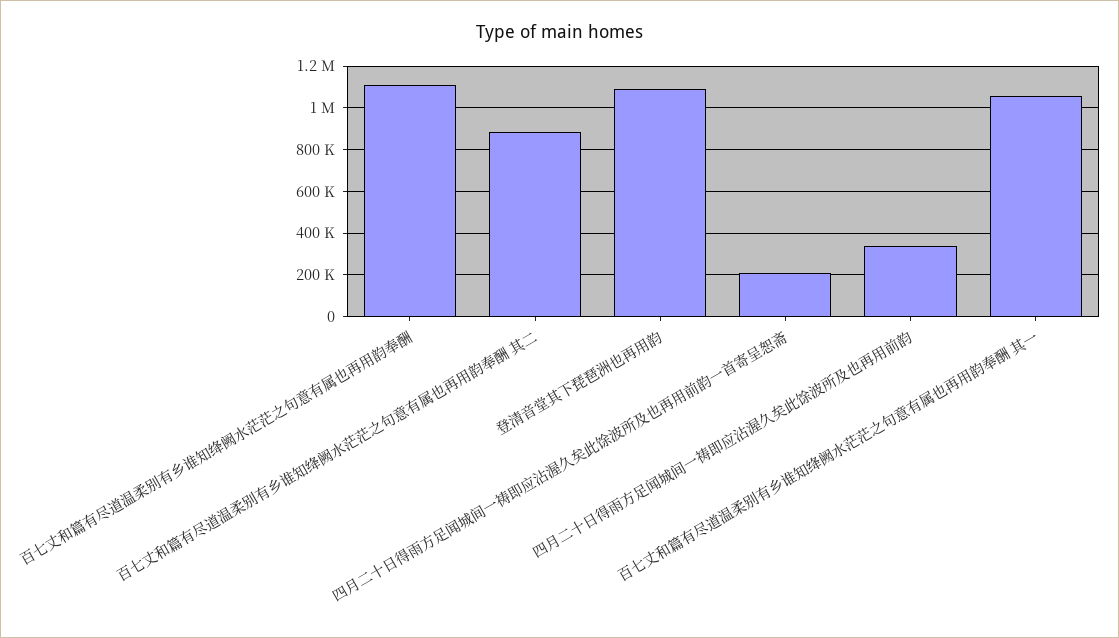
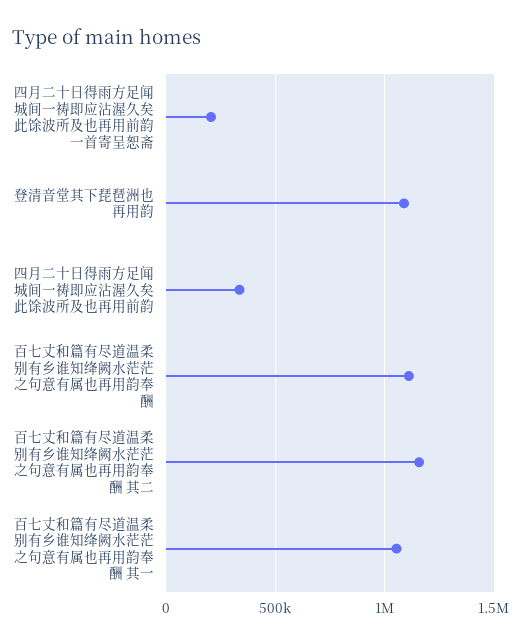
百七丈和篇有尽道温柔别有乡谁知绛阙水茫茫之句意有属也再用韵奉酬 其二: 900000 -> 1150000

